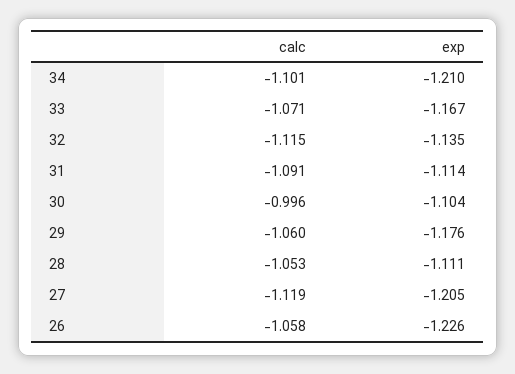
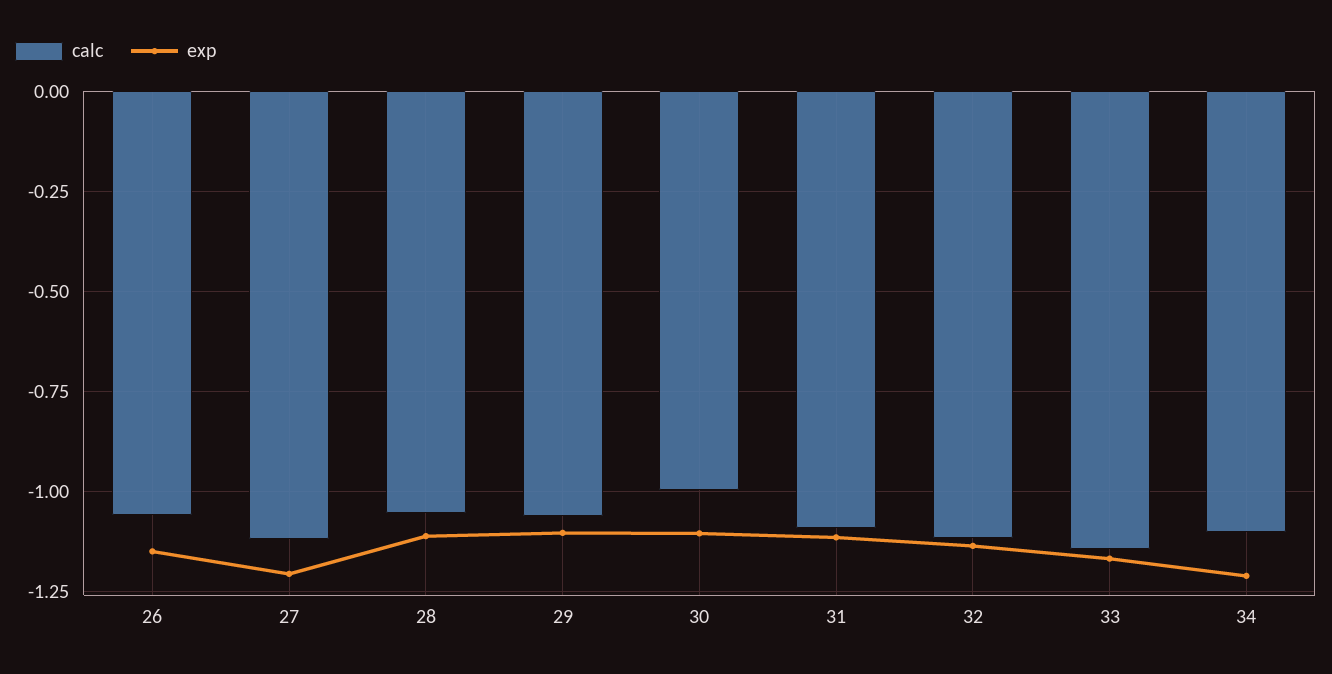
calc, 33: -1.071 -> -1.15
exp, 29: -1.176 -> -1.1
exp, 26: -1.226 -> -1.15

